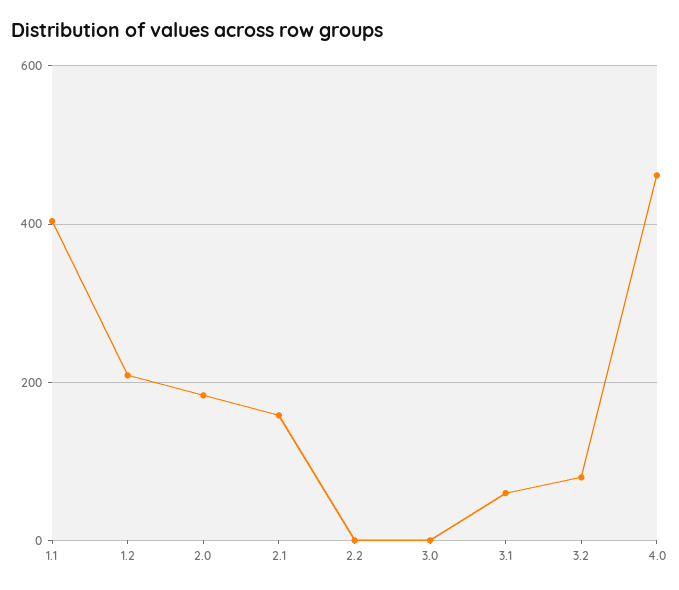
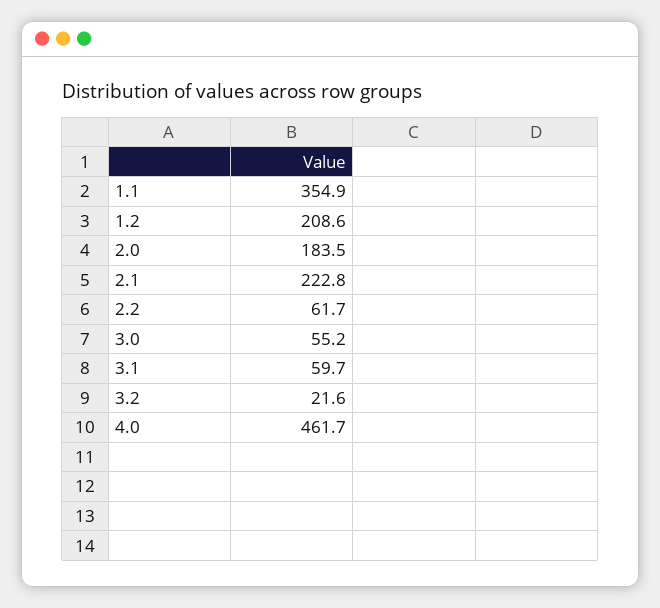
1.1: 400 -> 354.9
2.1: 160 -> 222.8
2.2: 0 -> 61.7
3.0: 0 -> 55.2
3.2: 80 -> 21.6

